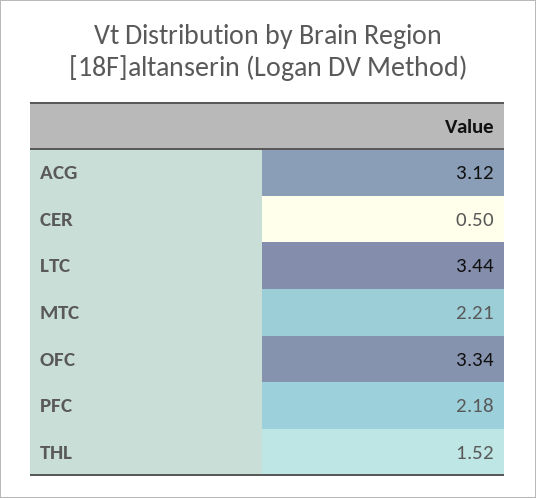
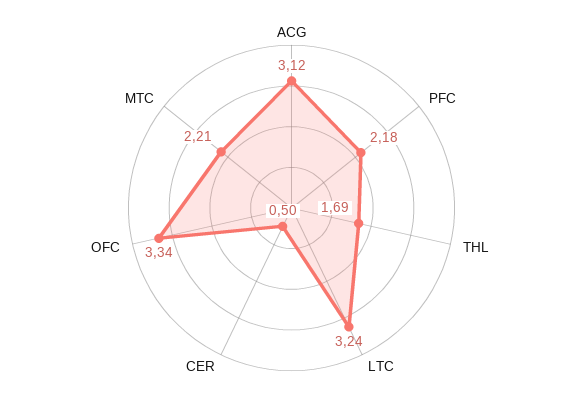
LTC: 3.44 -> 3.24
THL: 1.52 -> 1.69

